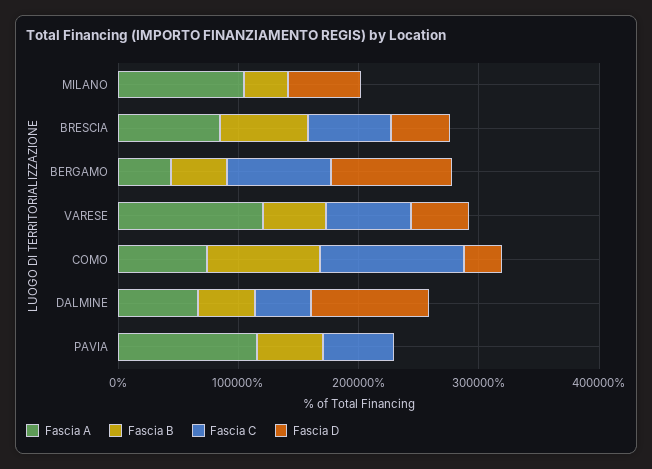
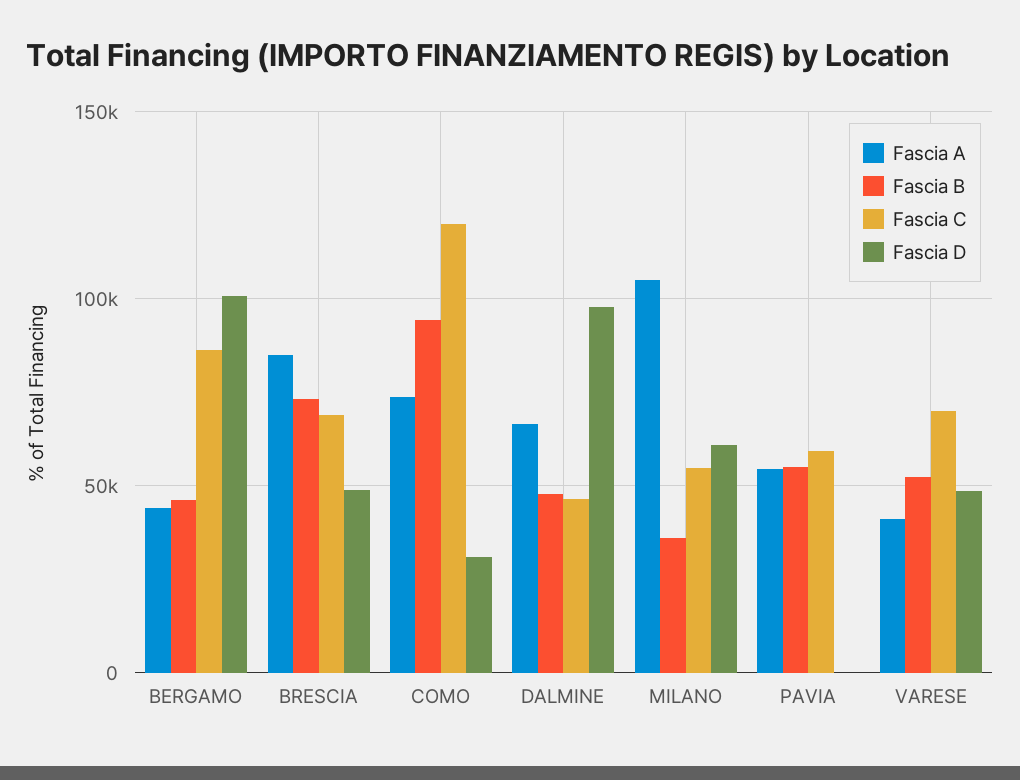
Fascia C, MILANO: 0 -> 55000
Fascia A, VARESE: 120000 -> 40000
Fascia A, PAVIA: 120000 -> 55000

